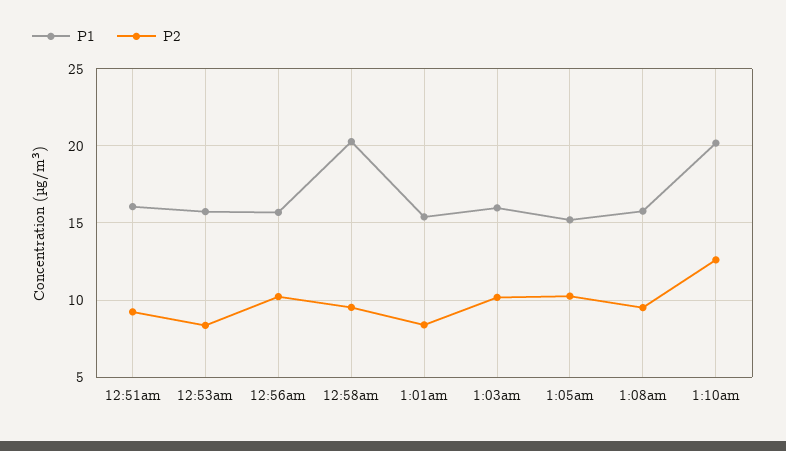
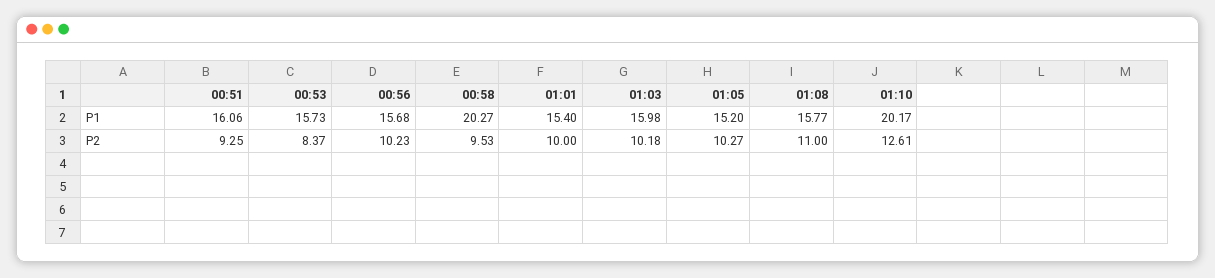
P2, 1:01am: 8.5 -> 10
P2, 1:08am: 9.5 -> 11

